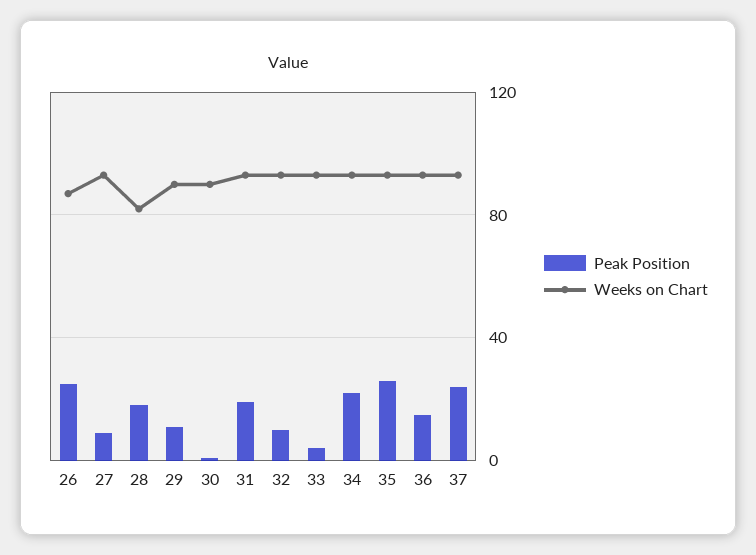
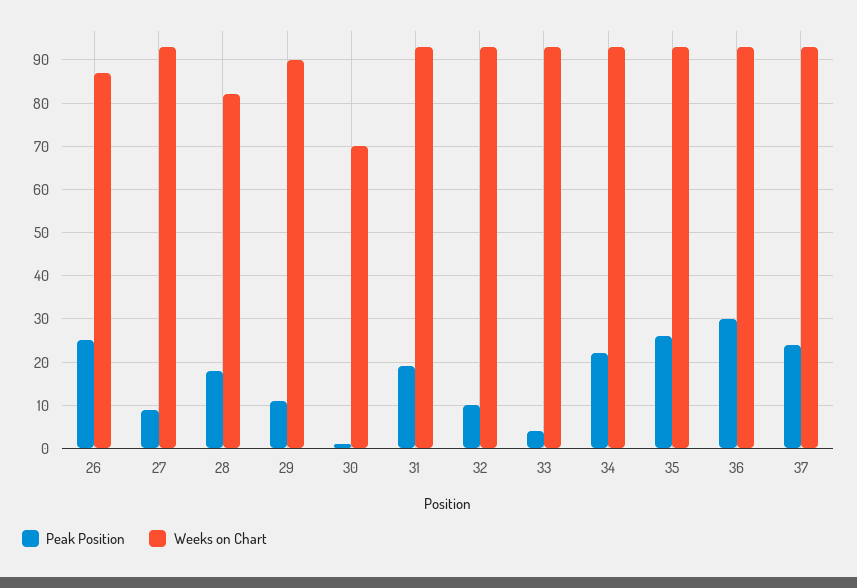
Weeks on Chart, 30: 90 -> 70
Peak Position, 36: 15 -> 30

